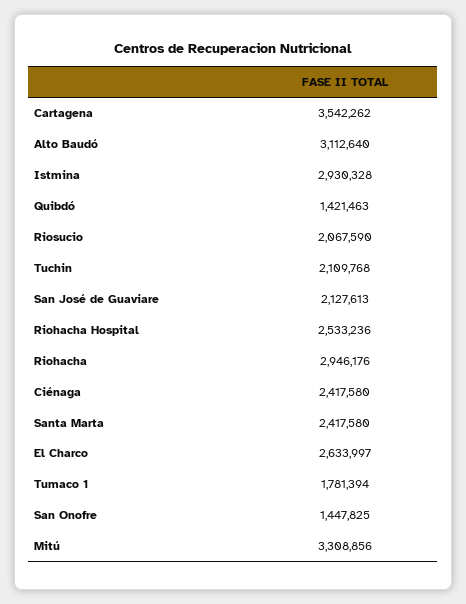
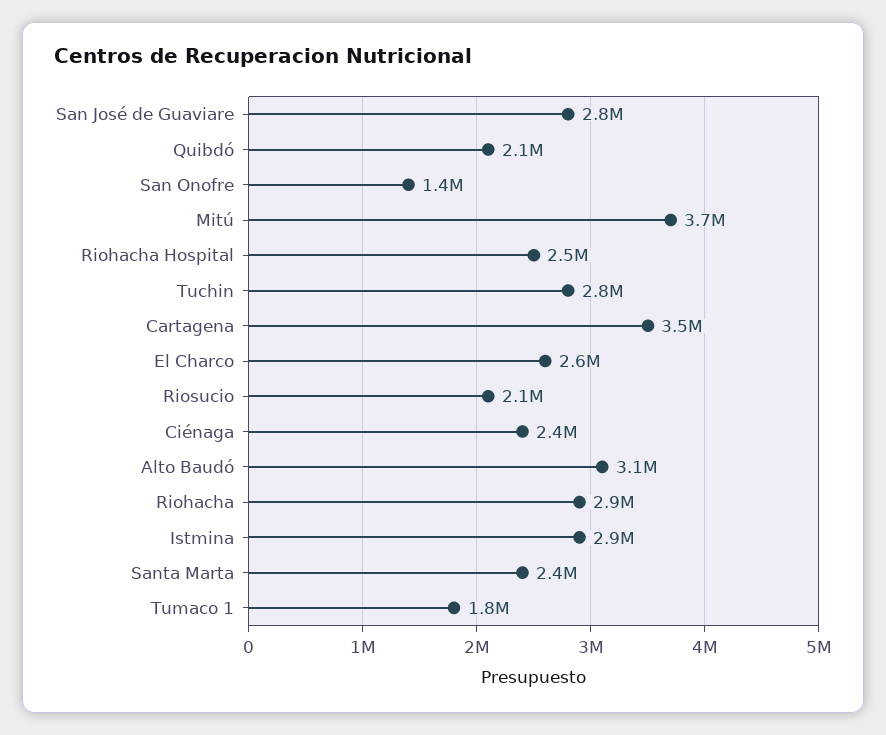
Quibdó: 1421463 -> 2100000
Tuchin: 2109768 -> 2800000
San José de Guaviare: 2127613 -> 2800000
Mitú: 3308856 -> 3700000

